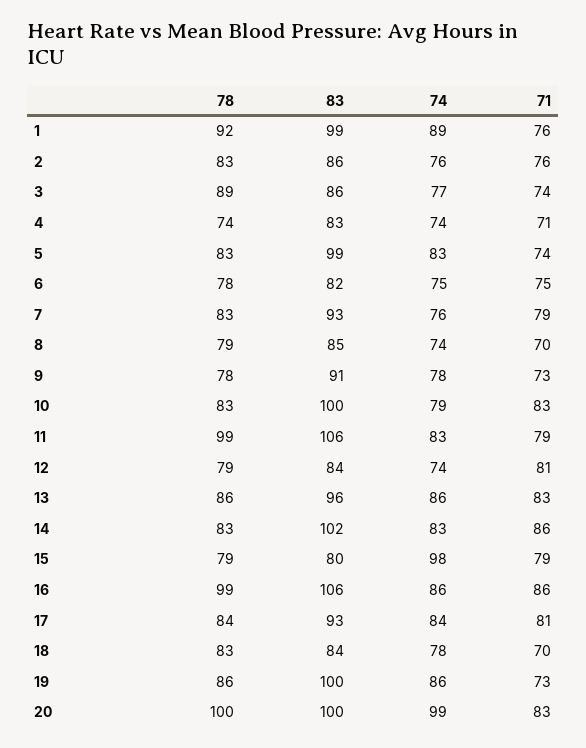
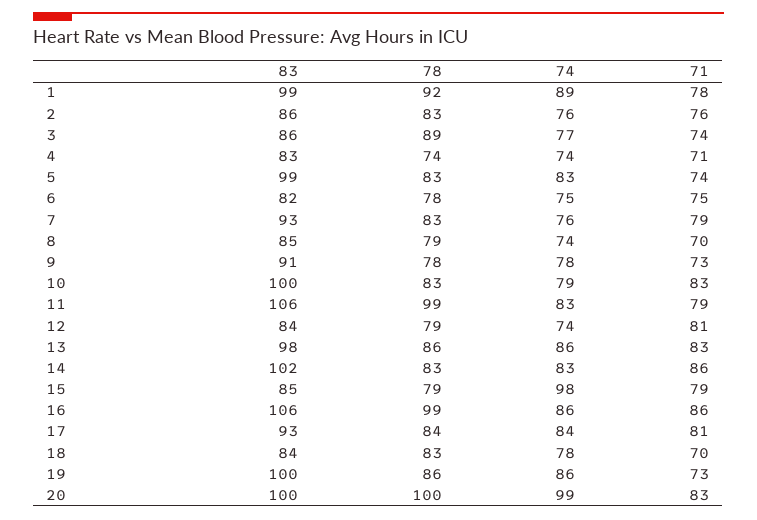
71, 1: 76 -> 78
83, 13: 96 -> 98
83, 15: 80 -> 85

